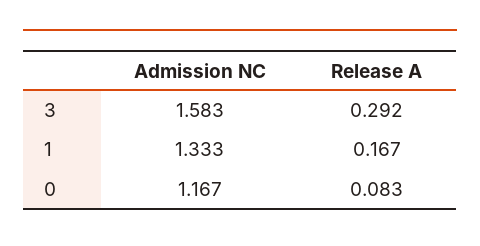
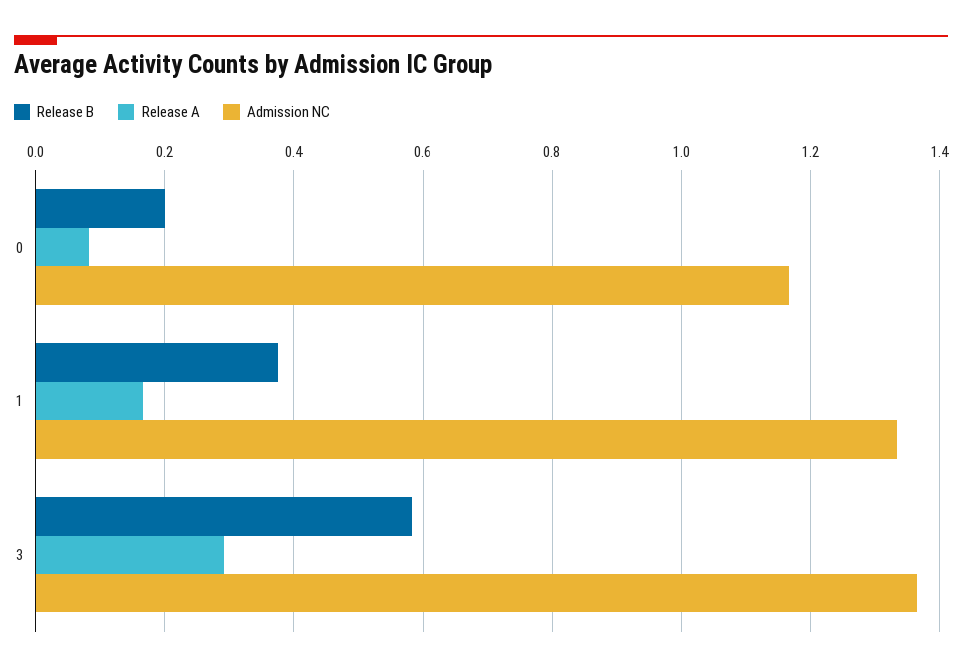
Admission NC, 3: 1.583 -> 1.36
Release B, 0: none -> 0.2
Release B, 1: none -> 0.38
Release B, 3: none -> 0.58

